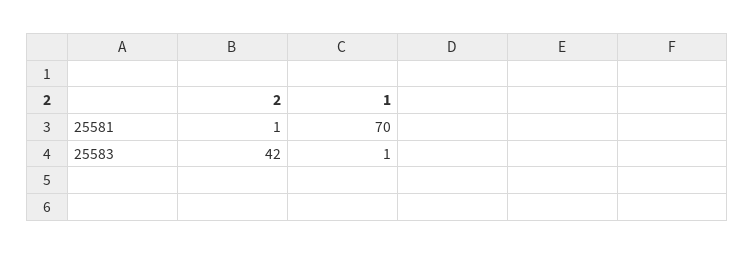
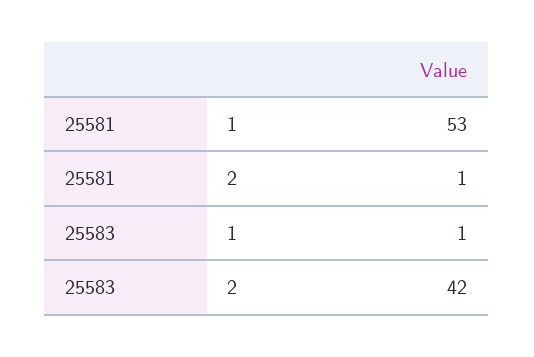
1, 25581: 70 -> 53

